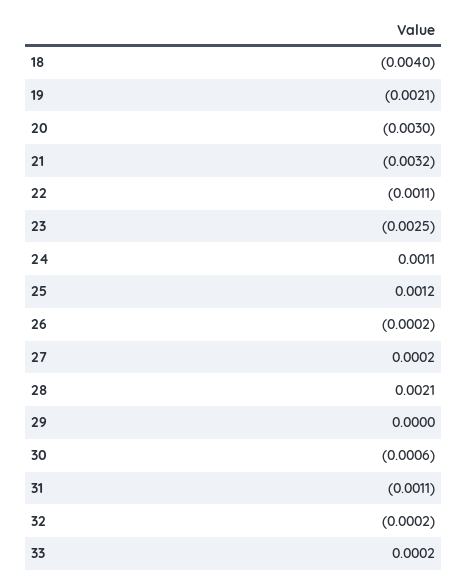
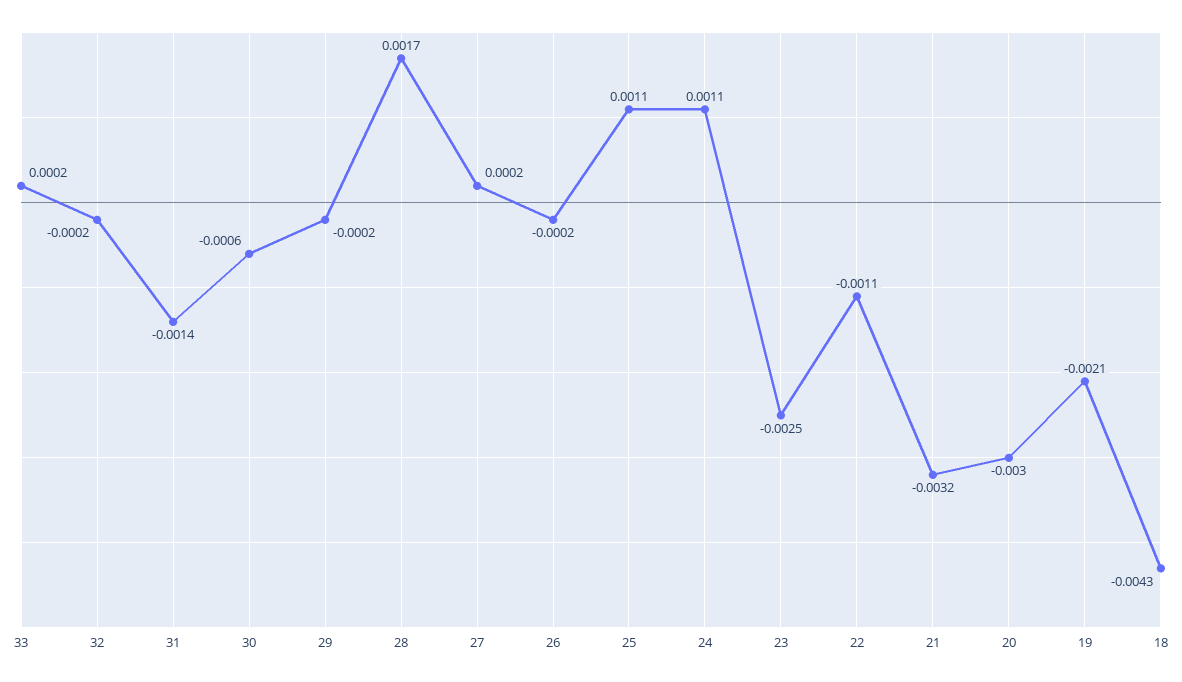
18: -0.004 -> -0.0043
25: 0.0012 -> 0.0011
28: 0.0021 -> 0.0017
29: 0 -> -0.0002
31: -0.0011 -> -0.0014

